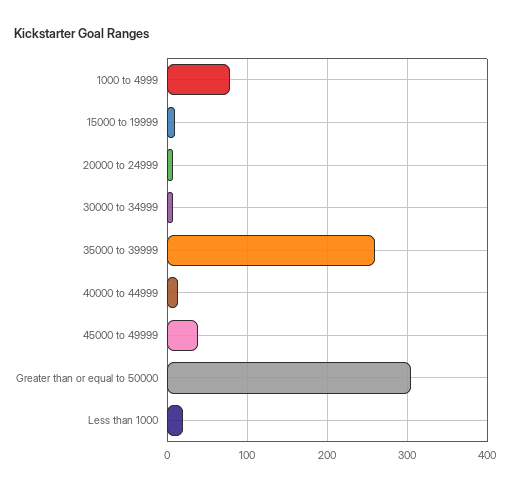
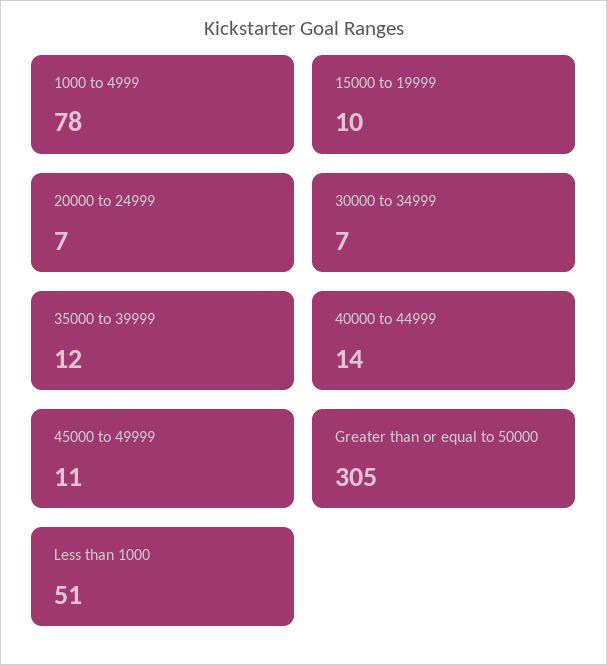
35000 to 39999: 260 -> 12
45000 to 49999: 40 -> 11
Less than 1000: 20 -> 51

